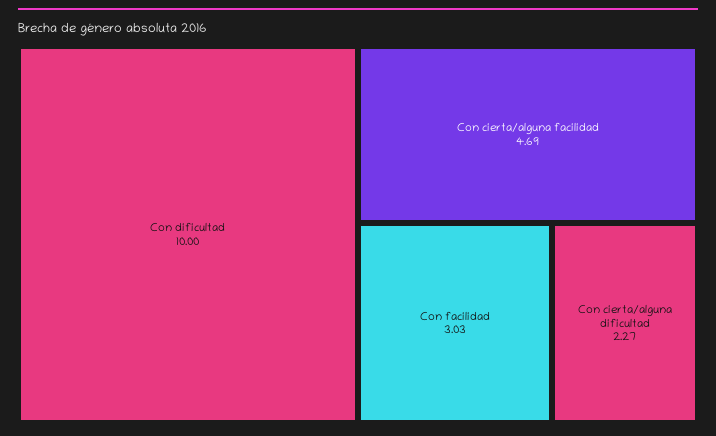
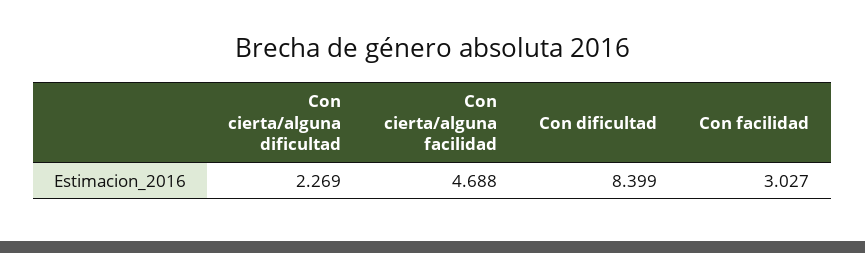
Con dificultad: 10 -> 8.399

